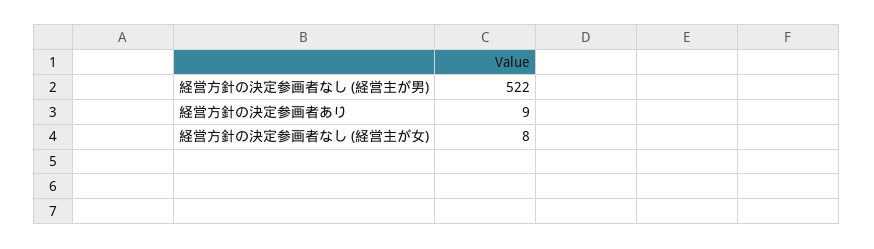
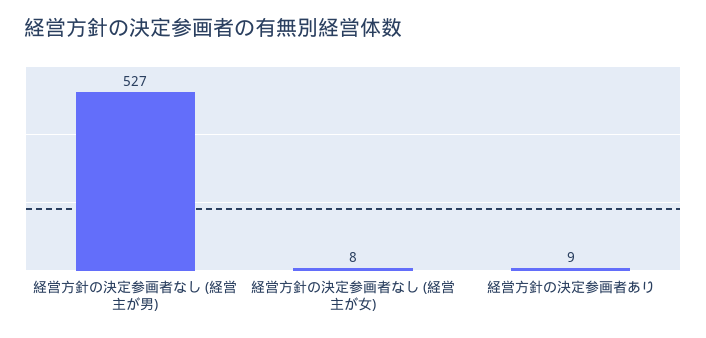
経営方針の決定参画者なし (経営主が男): 522 -> 527

